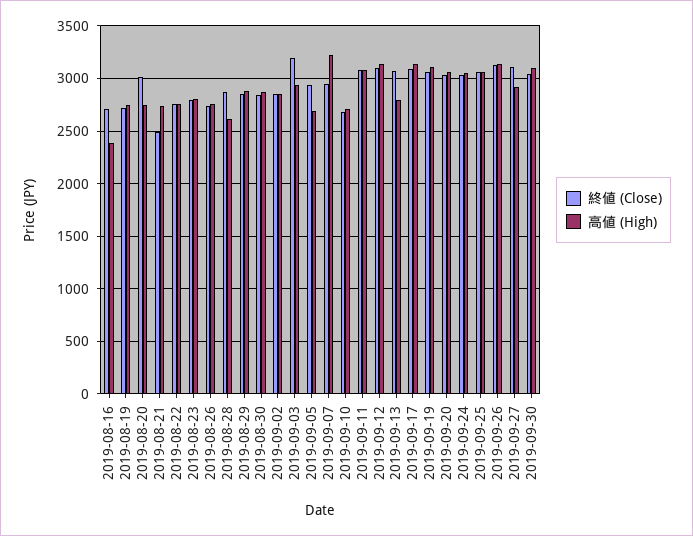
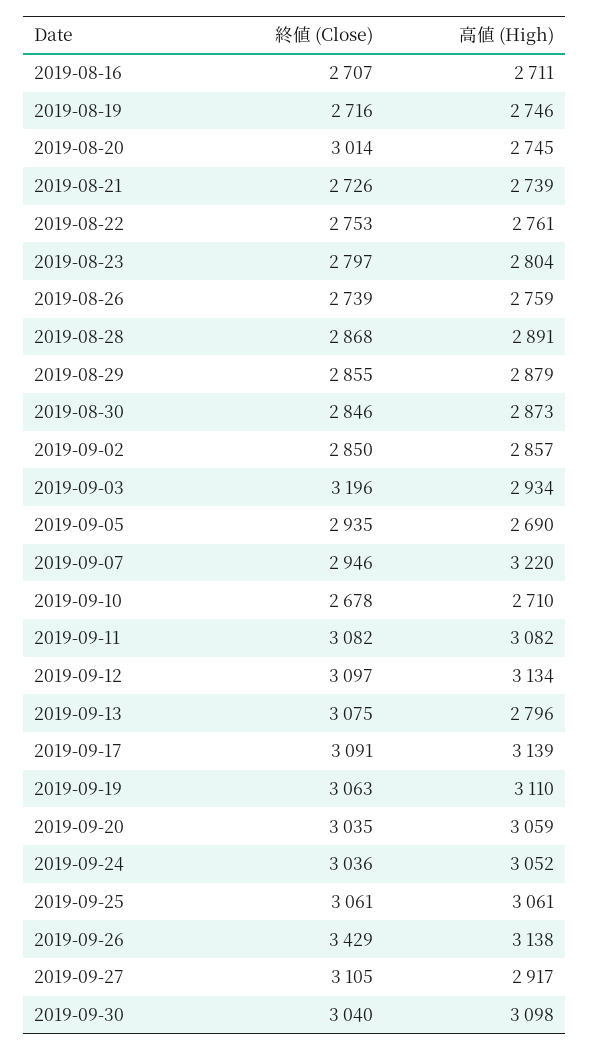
高値 (High), 2019-08-16: 2400 -> 2711
終値 (Close), 2019-08-21: 2500 -> 2726
高値 (High), 2019-08-28: 2600 -> 2891
終値 (Close), 2019-09-26: 3100 -> 3429

